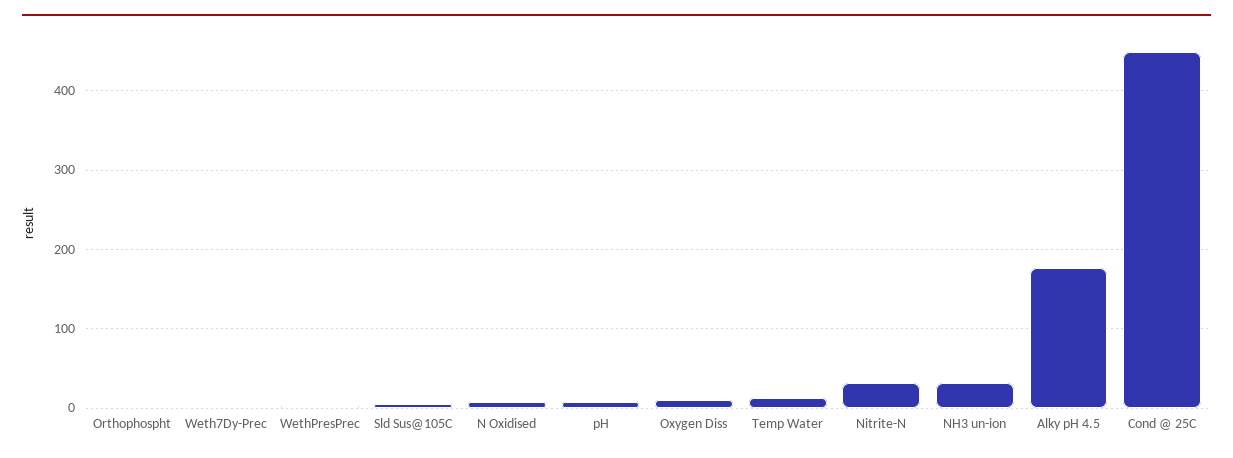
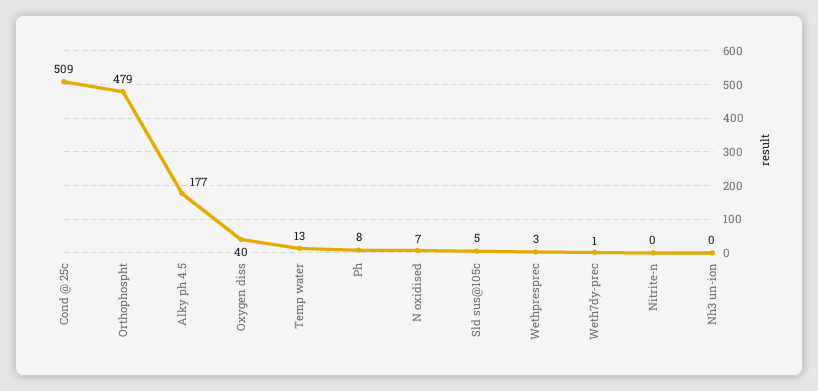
Orthophospht: 0 -> 479
Oxygen Diss: 10 -> 40
Nitrite-N: 30 -> 0
NH3 un-ion: 30 -> 0
Cond @ 25C: 450 -> 509

